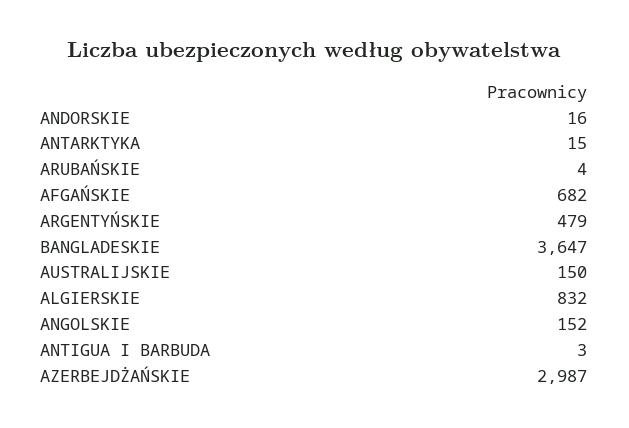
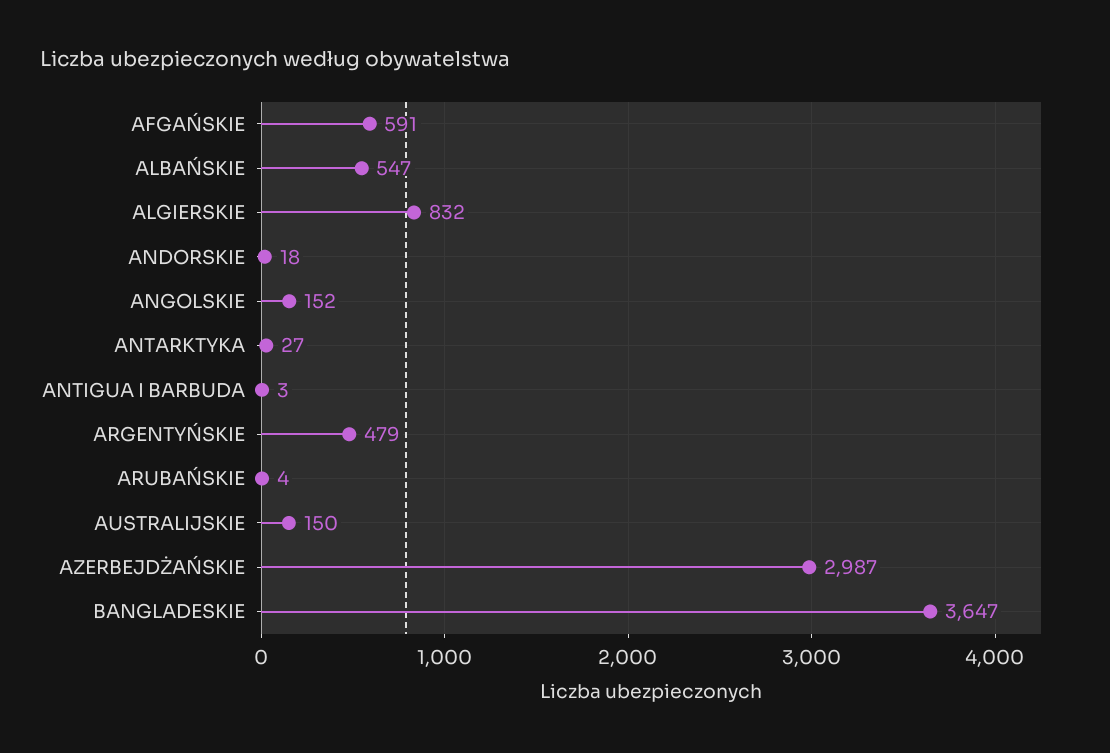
ANDORSKIE: 16 -> 18
ANTARKTYKA: 15 -> 27
AFGAŃSKIE: 682 -> 591
ALBAŃSKIE: none -> 547

